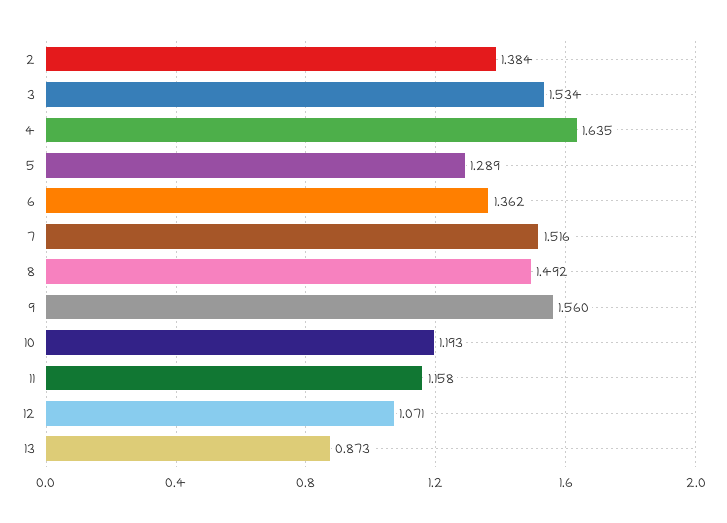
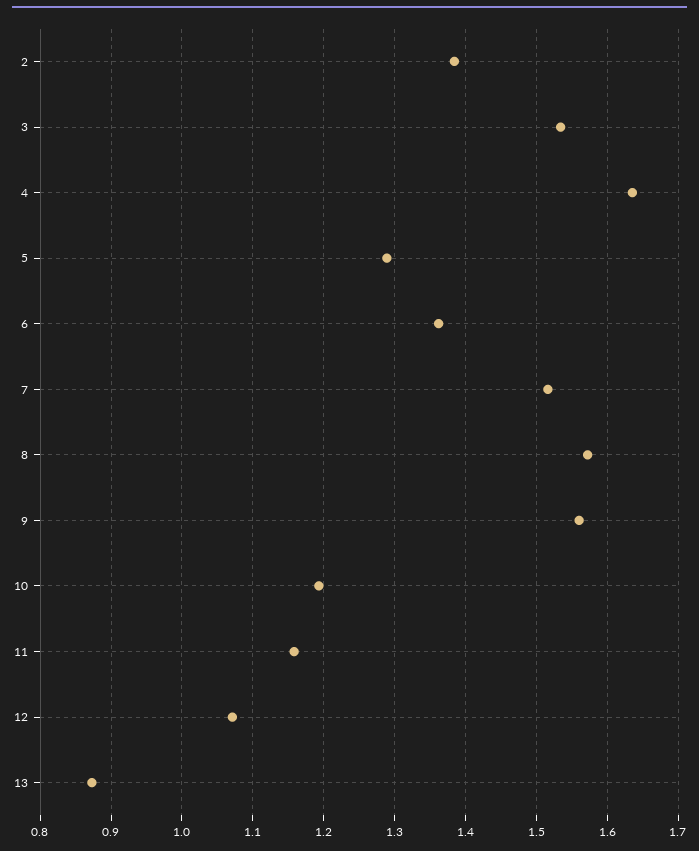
8: 1.492 -> 1.57

